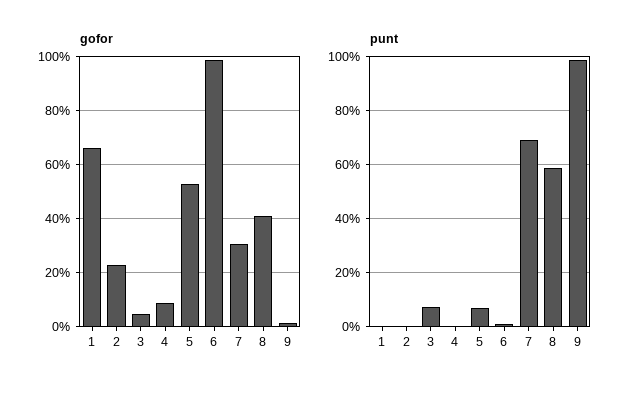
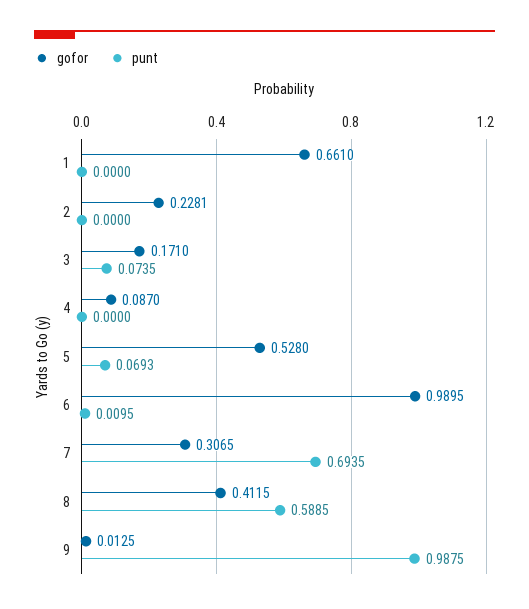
gofor, 3: 0.05 -> 0.171

